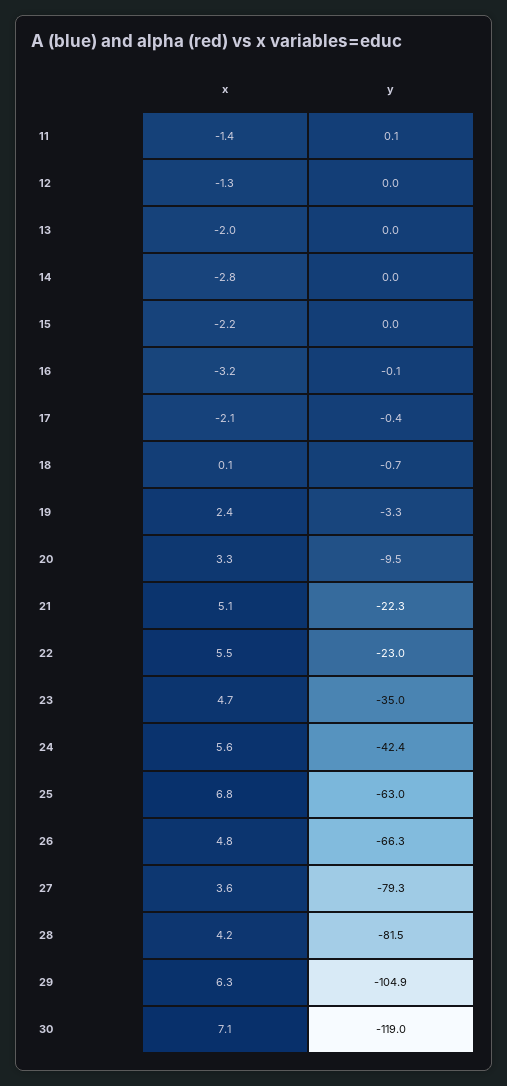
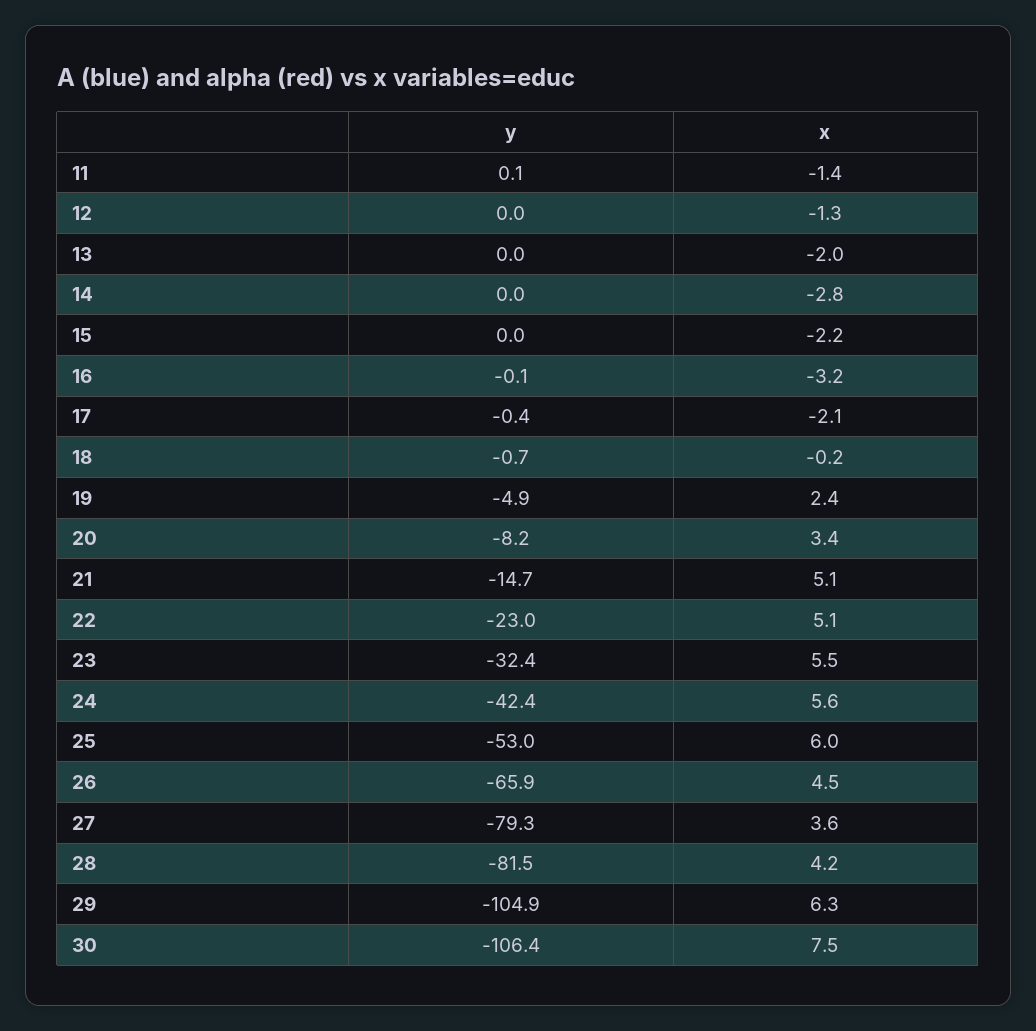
x, 18: 0.1 -> -0.2
y, 19: -3.3 -> -4.9
x, 20: 3.3 -> 3.4
y, 20: -9.5 -> -8.2
y, 21: -22.3 -> -14.7
x, 22: 5.5 -> 5.1
x, 23: 4.7 -> 5.5
y, 23: -35 -> -32.4
x, 25: 6.8 -> 6
y, 25: -63 -> -53
x, 26: 4.8 -> 4.5
y, 26: -66.3 -> -65.9
x, 30: 7.1 -> 7.5
y, 30: -119 -> -106.4

